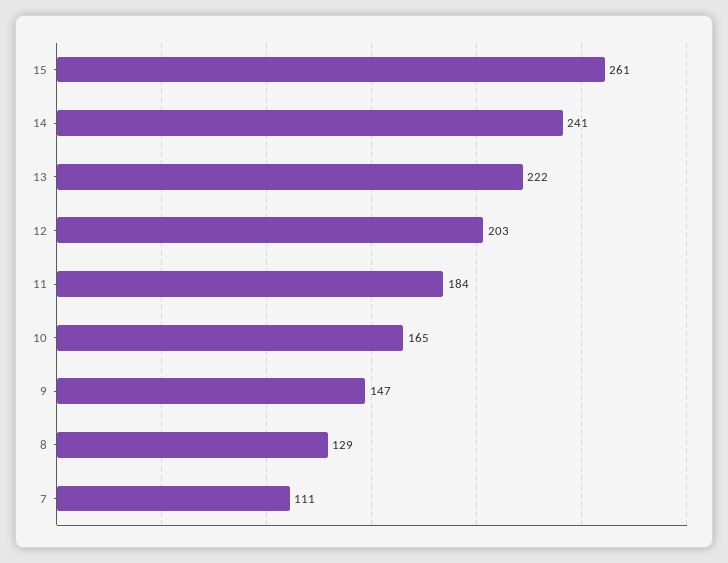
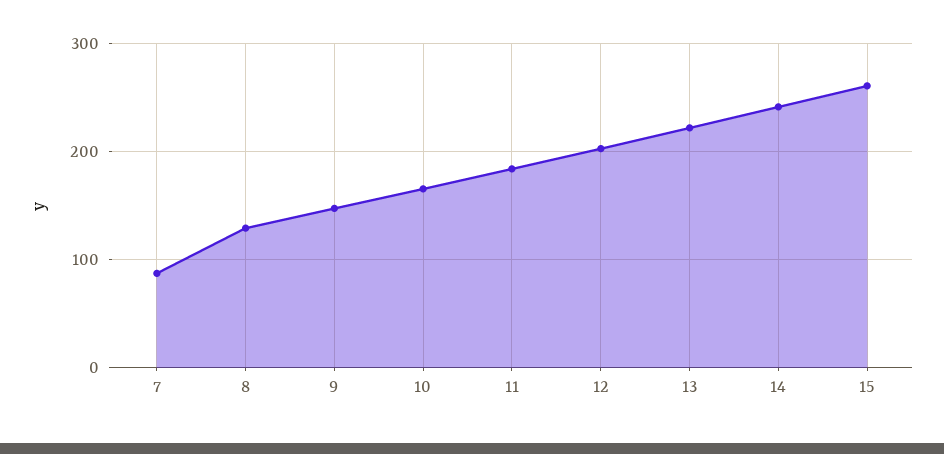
7: 111 -> 90

